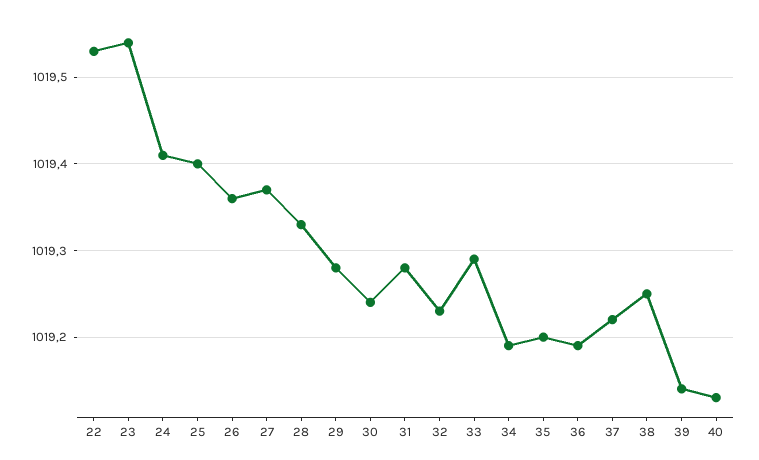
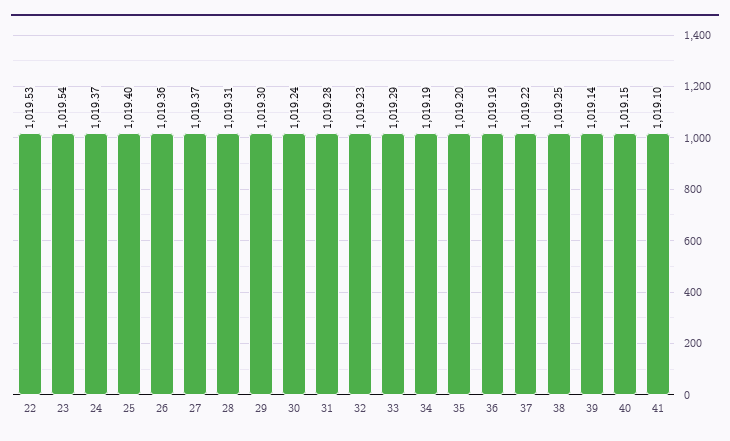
24: 1019.41 -> 1019.37
28: 1019.33 -> 1019.31
29: 1019.28 -> 1019.3
40: 1019.13 -> 1019.15
41: none -> 1019.1

